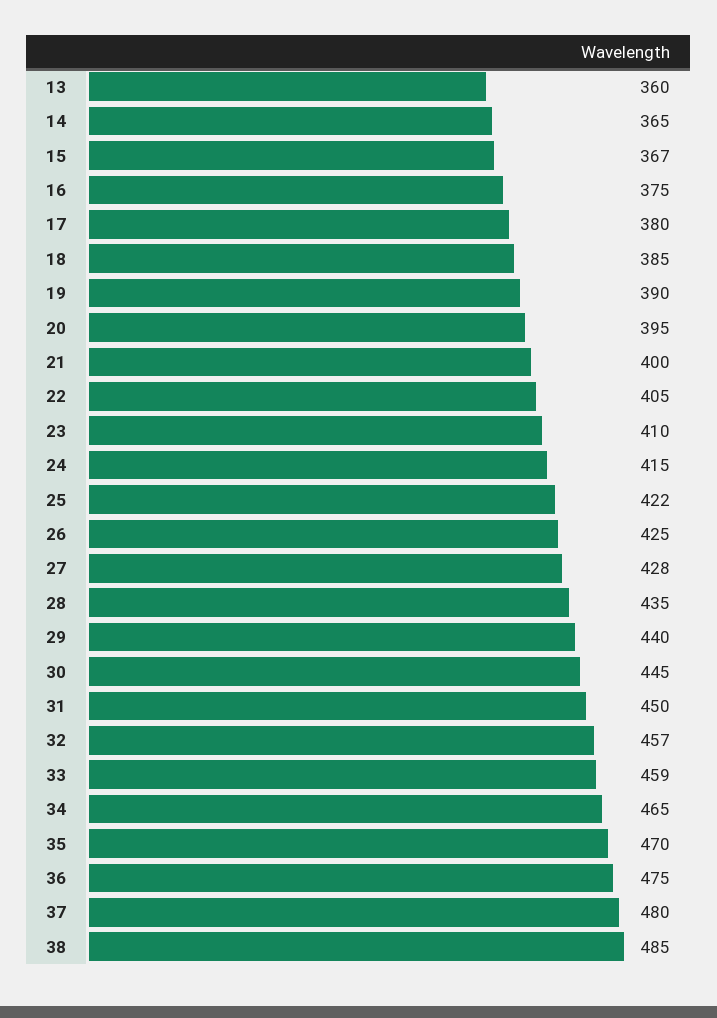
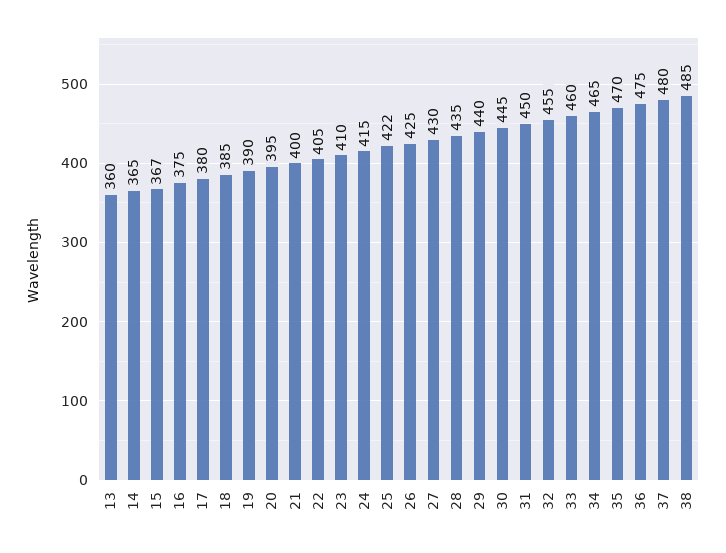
27: 428 -> 430
32: 457 -> 455
33: 459 -> 460

